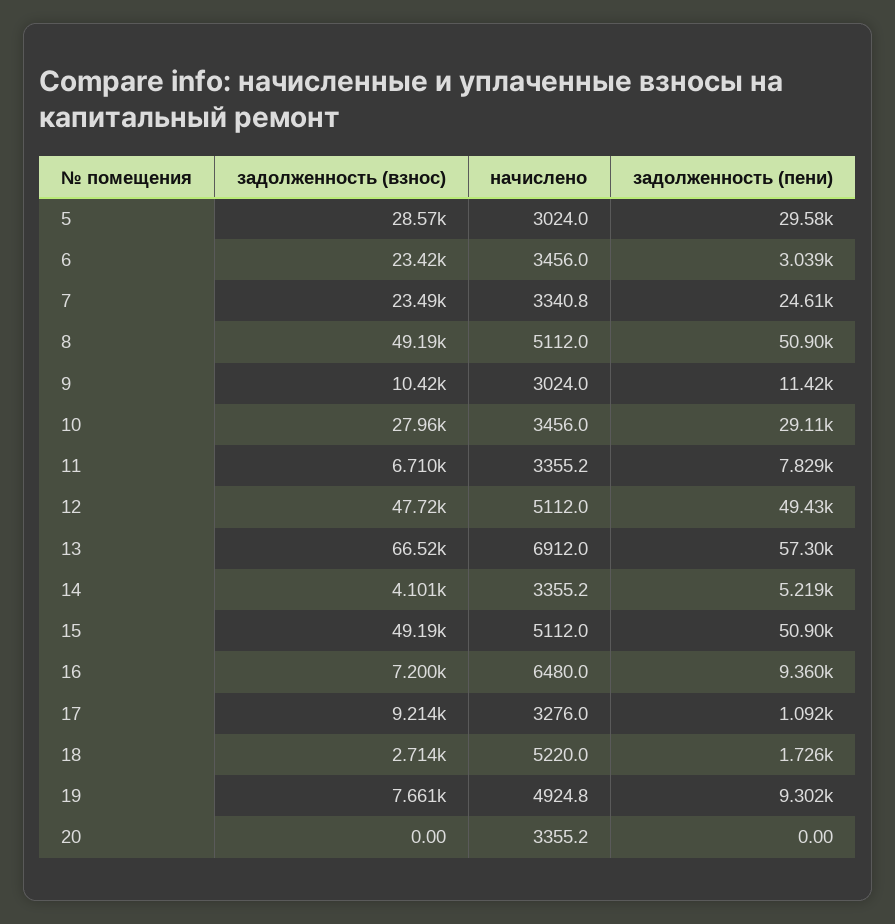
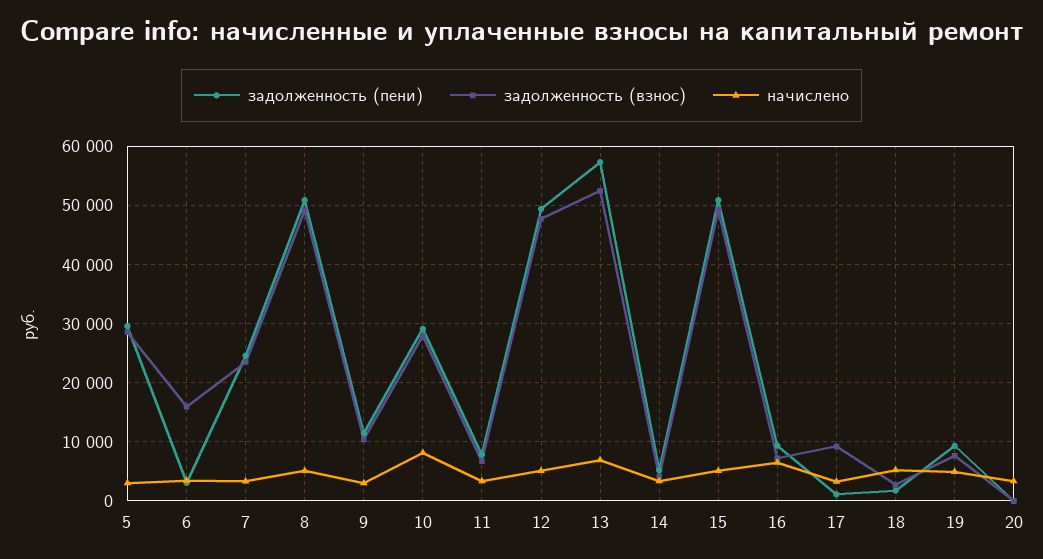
задолженность (взнос), 6: 23420 -> 16000
начислено, 10: 3456 -> 8000
задолженность (взнос), 13: 66520 -> 52000

